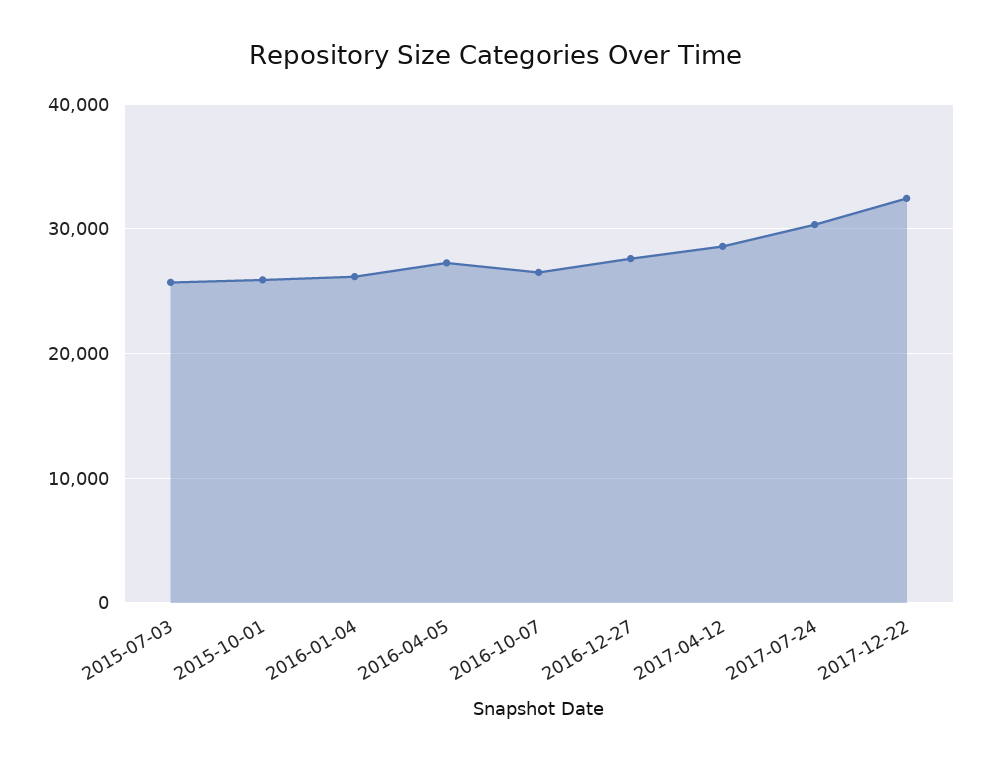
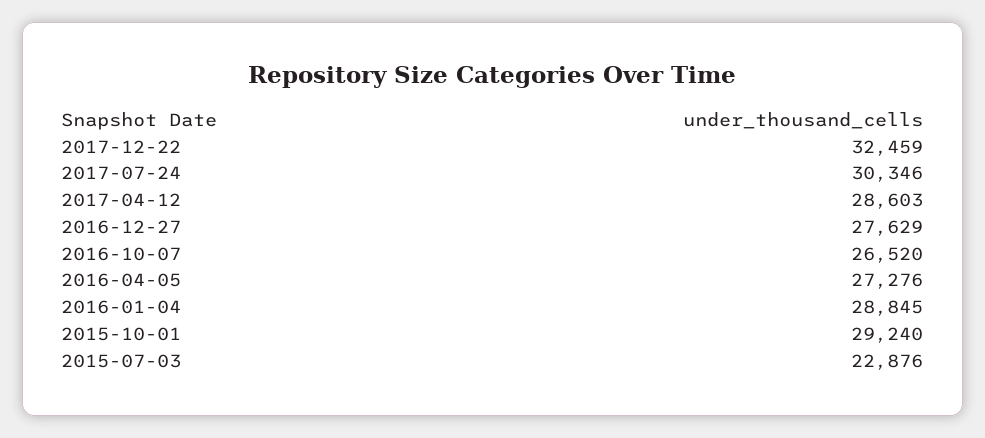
2015-07-03: 26000 -> 22876
2015-10-01: 26000 -> 29240
2016-01-04: 26000 -> 28845

